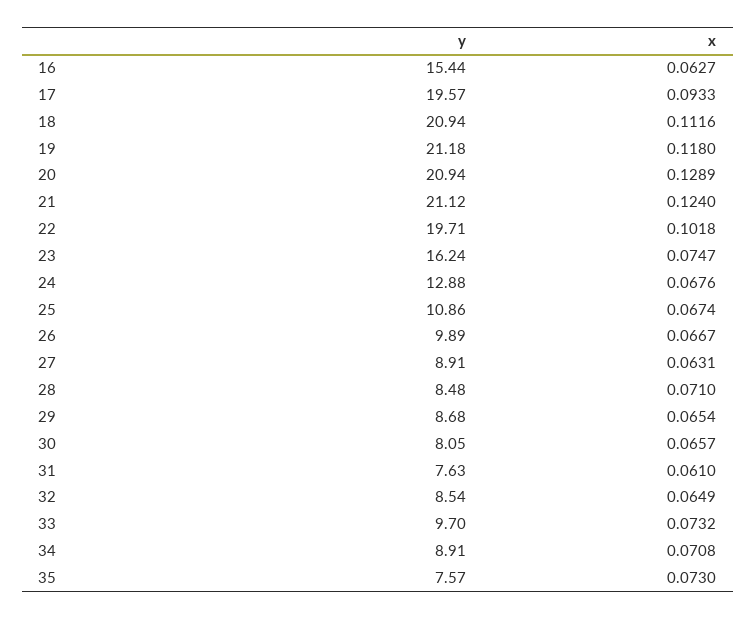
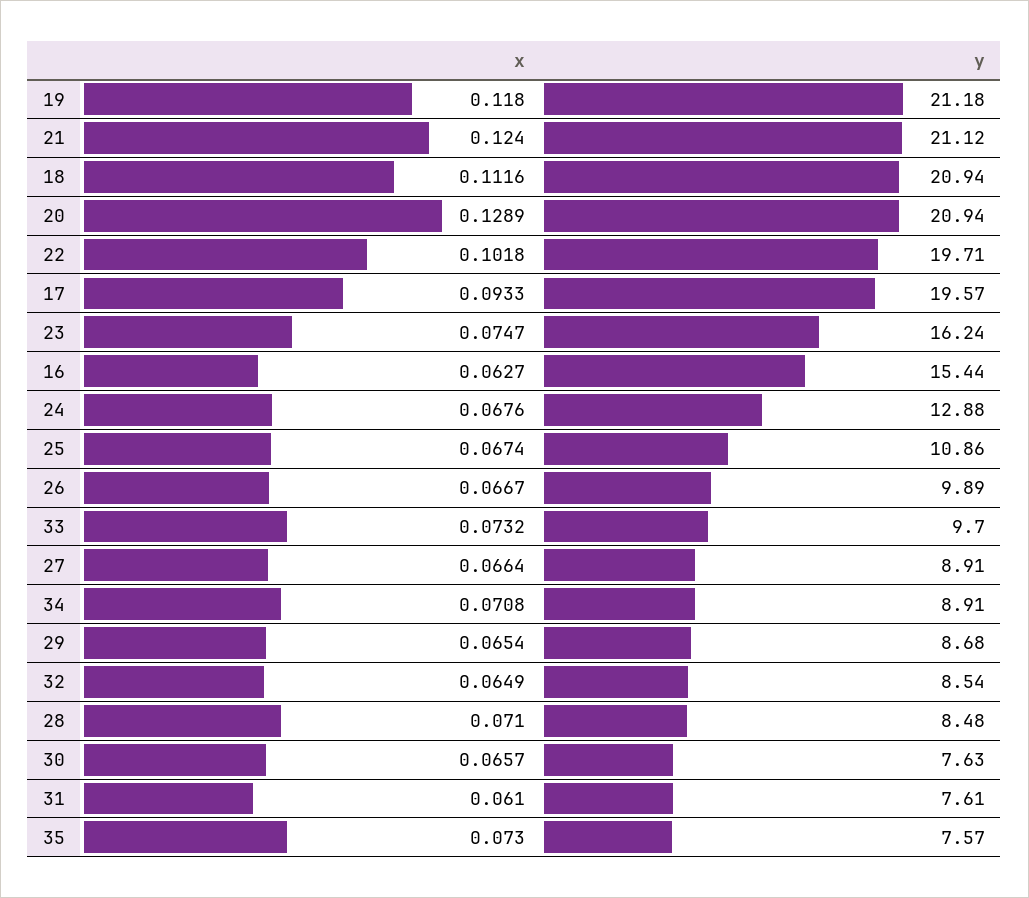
x, 27: 0.0631 -> 0.0664
y, 30: 8.05 -> 7.63
y, 31: 7.63 -> 7.61

